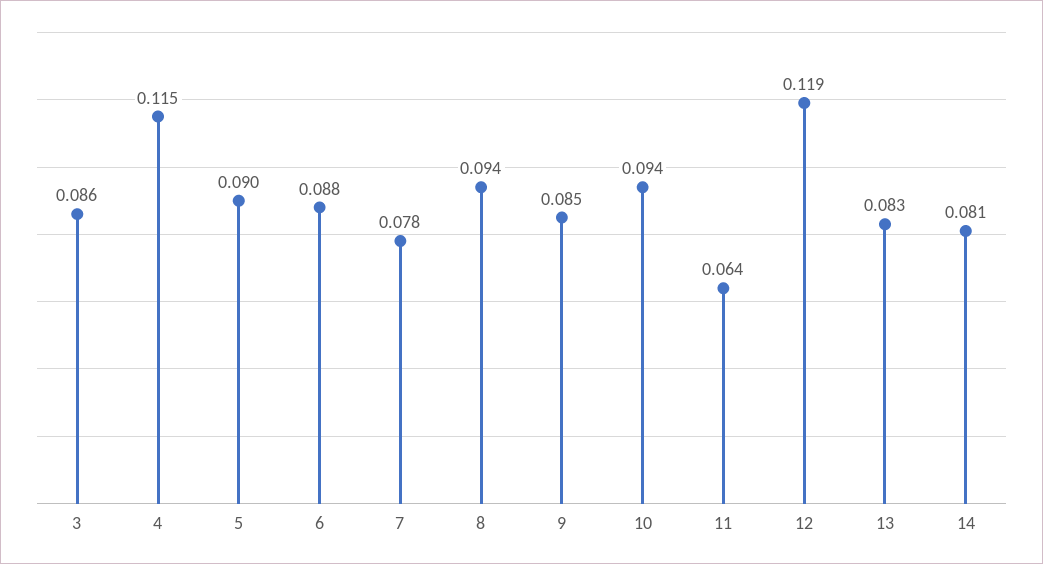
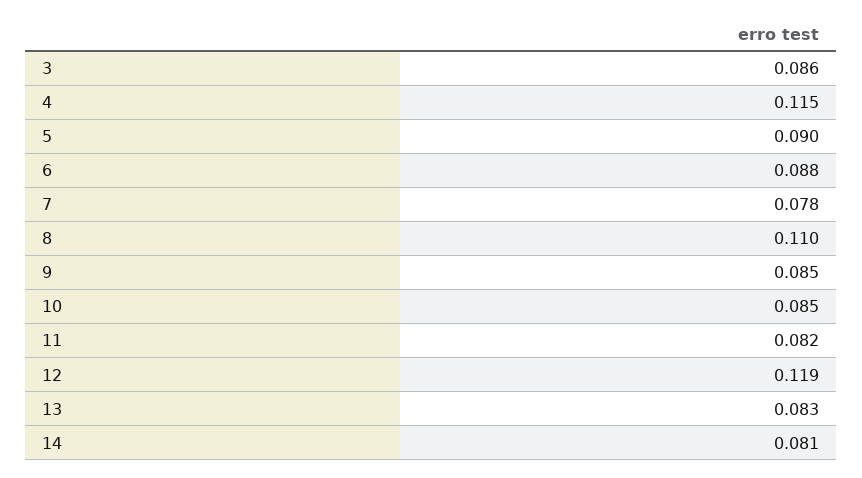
8: 0.094 -> 0.11
10: 0.094 -> 0.085
11: 0.064 -> 0.082

